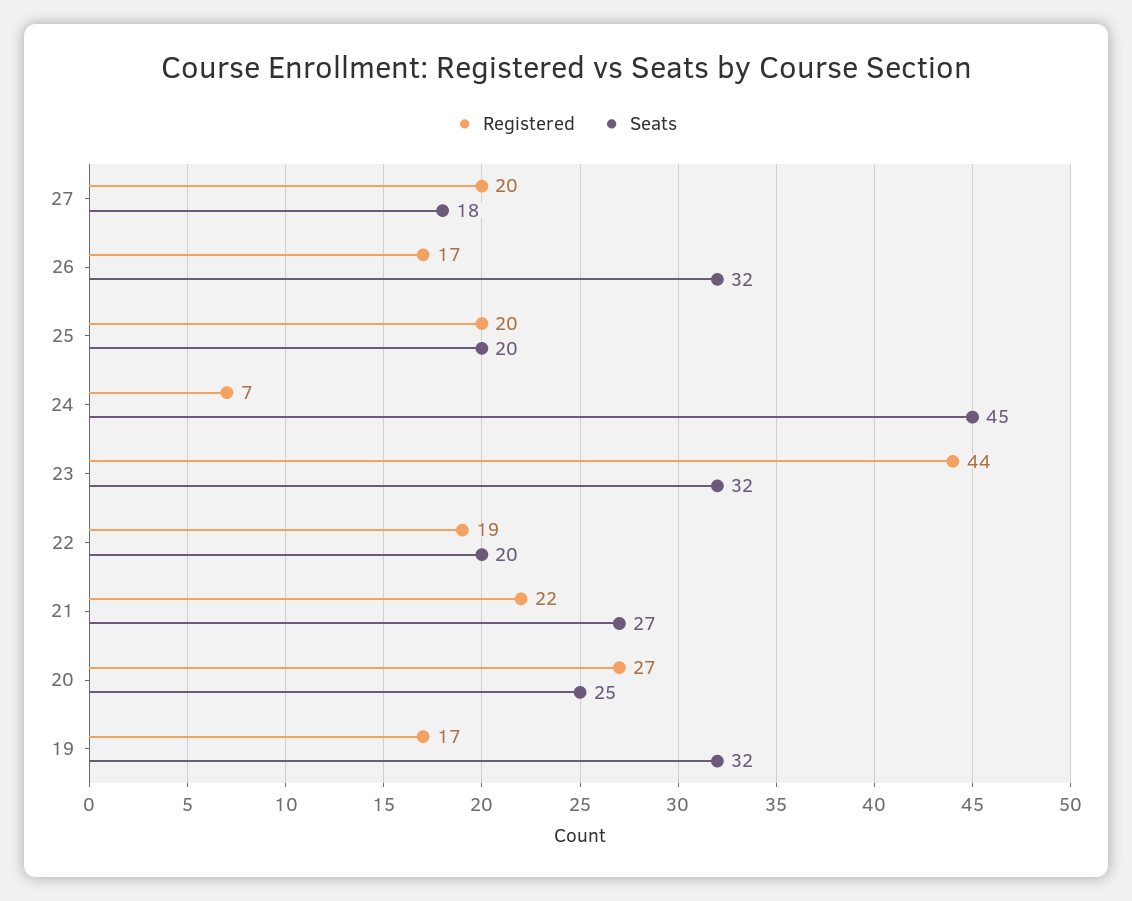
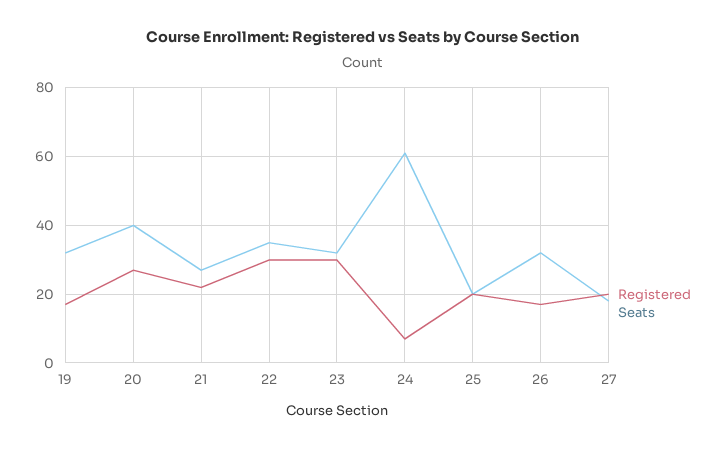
Seats, 24: 45 -> 60
Registered, 23: 44 -> 30
Registered, 22: 19 -> 30
Seats, 22: 20 -> 35
Seats, 20: 25 -> 40

